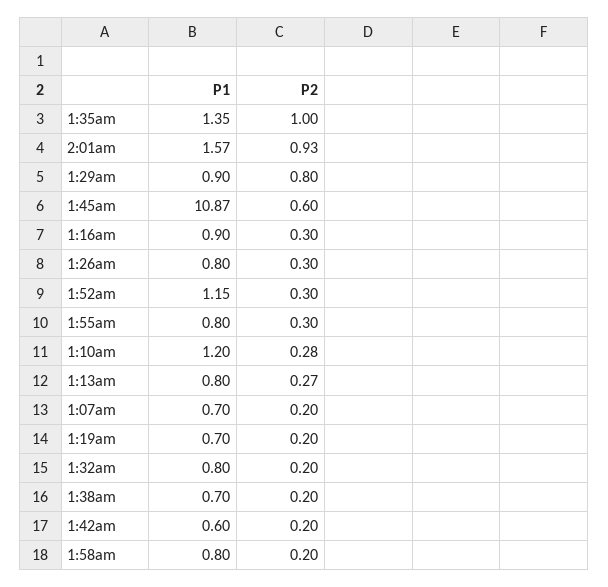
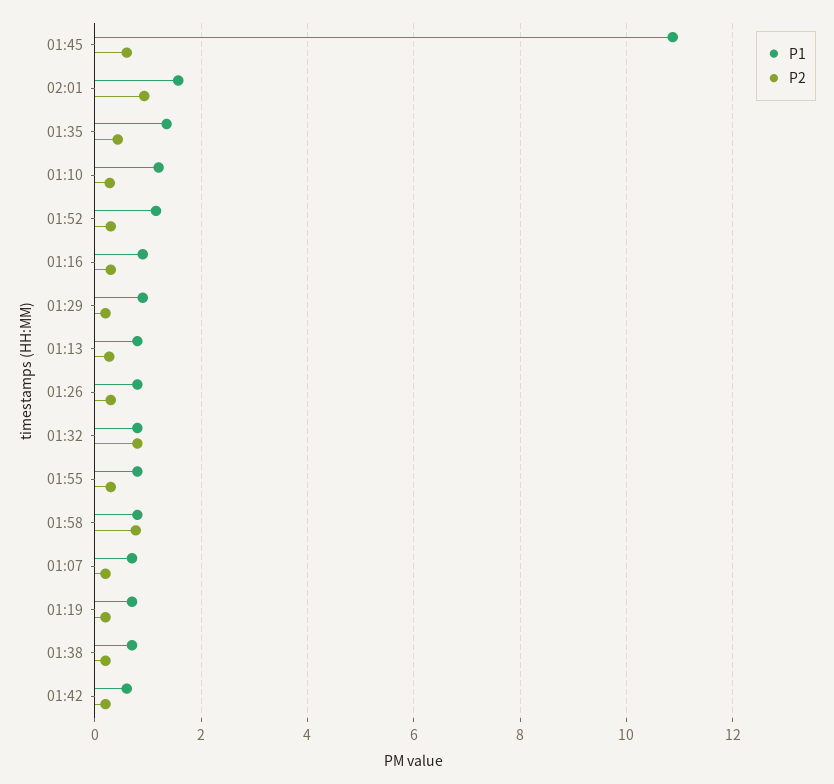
P2, 1:35am: 1 -> 0.4
P2, 1:29am: 0.8 -> 0.2
P2, 1:32am: 0.2 -> 0.8
P2, 1:58am: 0.2 -> 0.8

